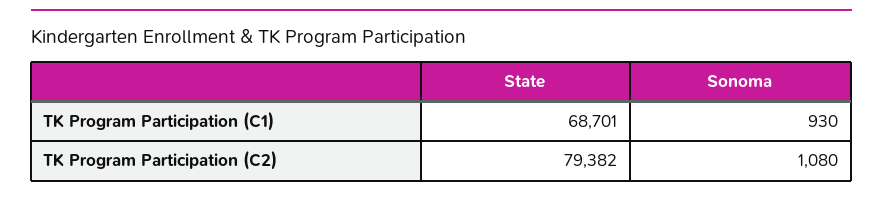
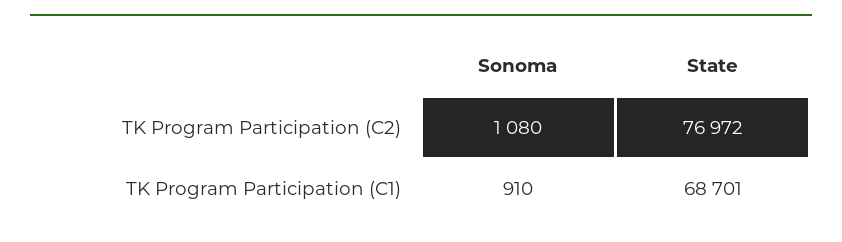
Sonoma, TK Program Participation (C1): 930 -> 910
State, TK Program Participation (C2): 79382 -> 76972

